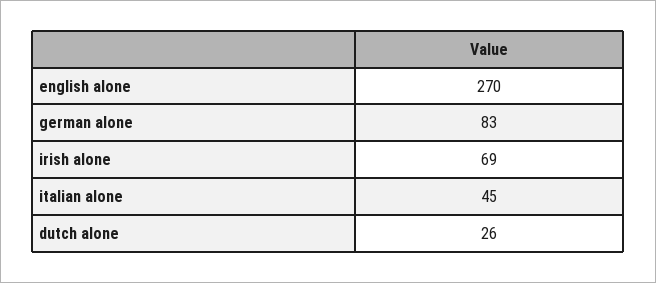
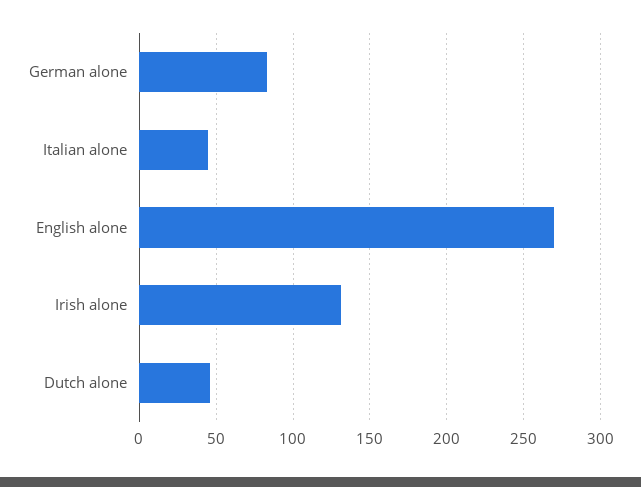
irish alone: 69 -> 130
dutch alone: 26 -> 45

